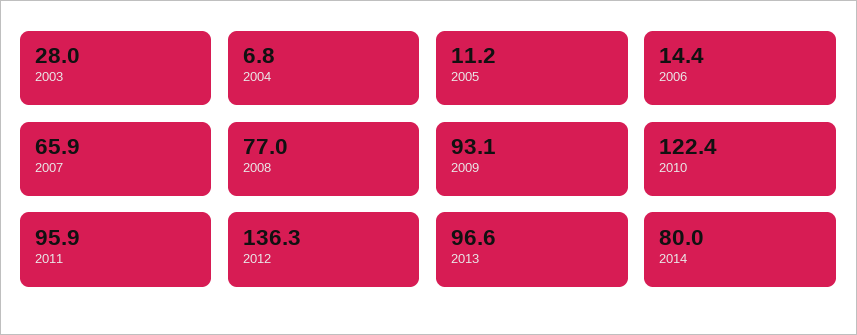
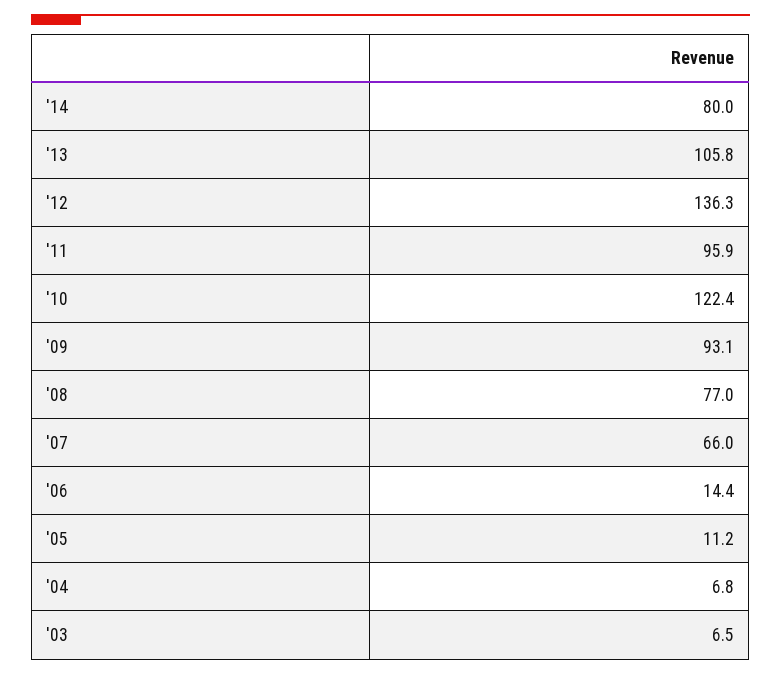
2003: 28 -> 6.5
2007: 65.9 -> 66
2013: 96.6 -> 105.8

